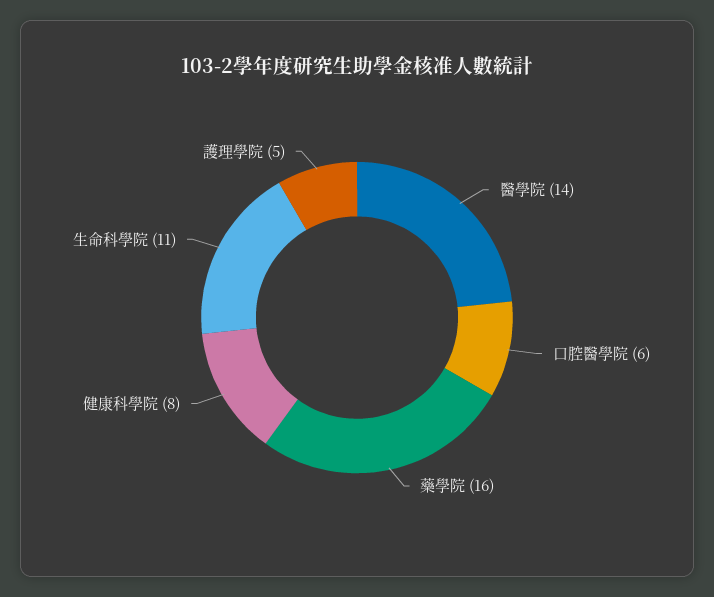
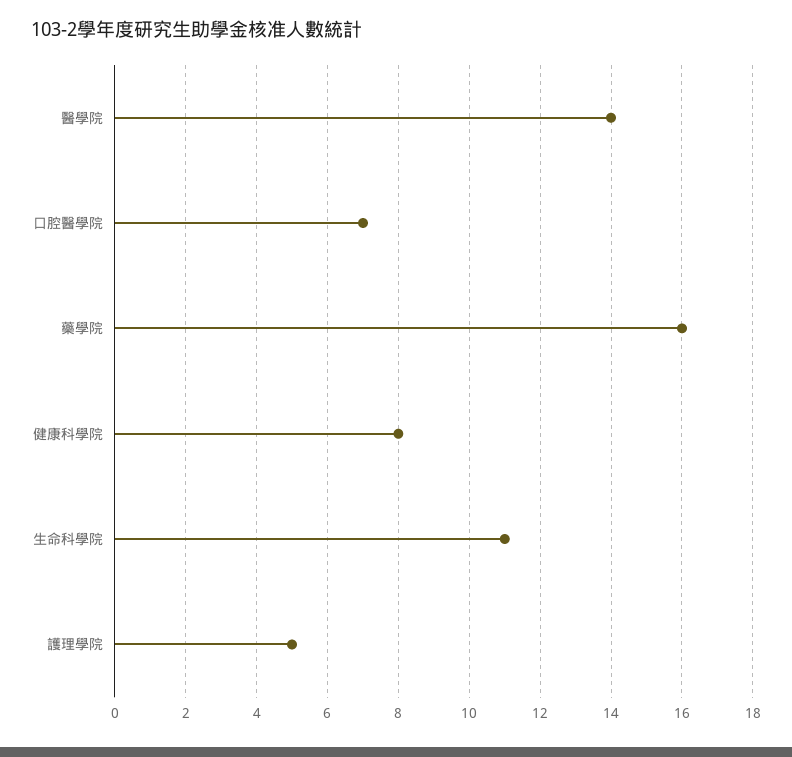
口腔醫學院: 6 -> 7

